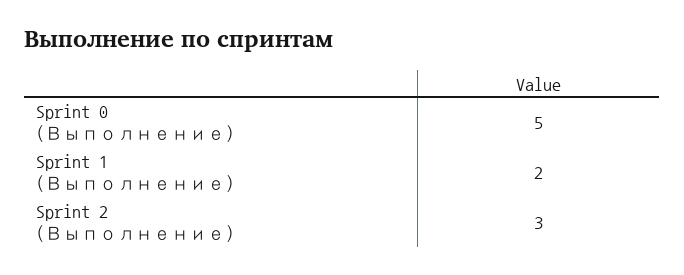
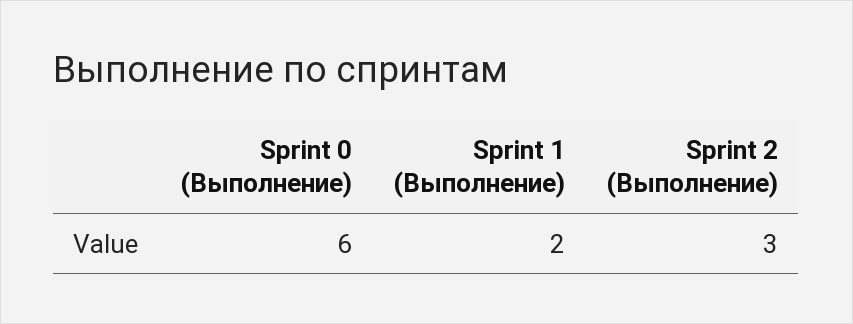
Sprint 0 (Выполнение): 5 -> 6

